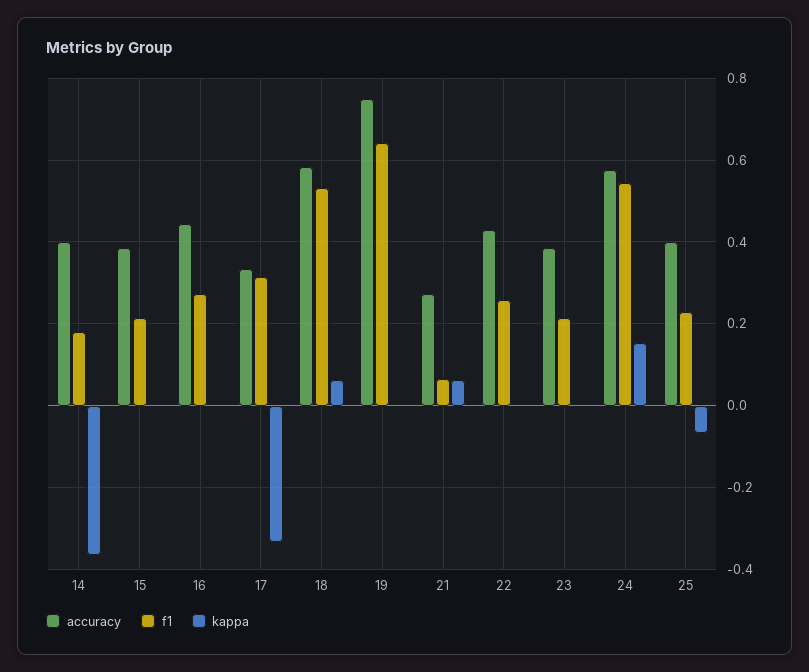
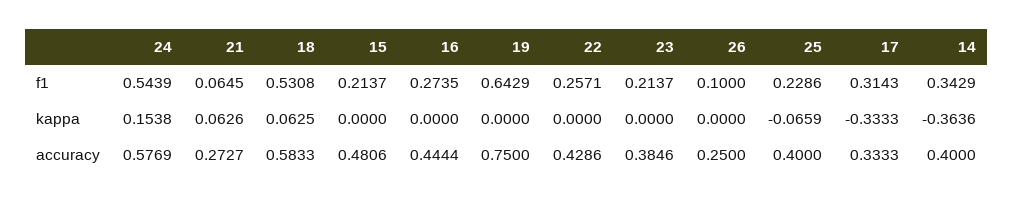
f1, 14: 0.18 -> 0.3429
accuracy, 15: 0.38 -> 0.4806
f1, 26: none -> 0.1
kappa, 26: none -> 0
accuracy, 26: none -> 0.25

